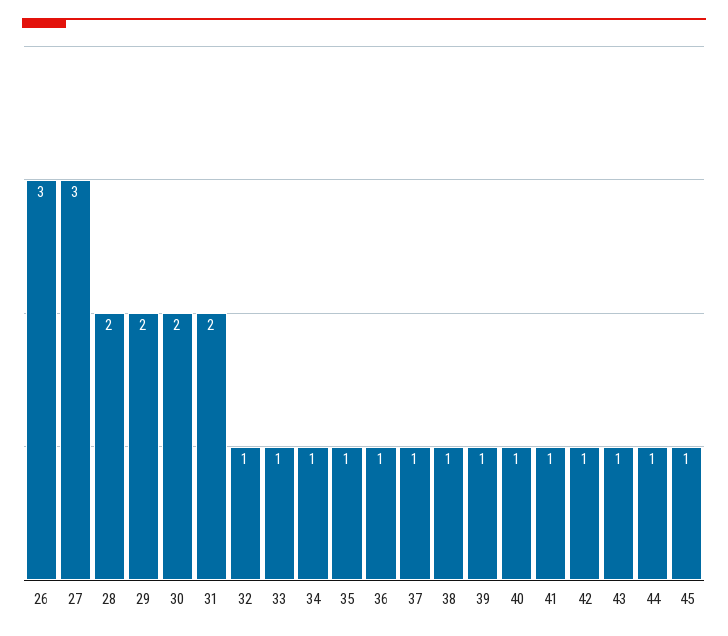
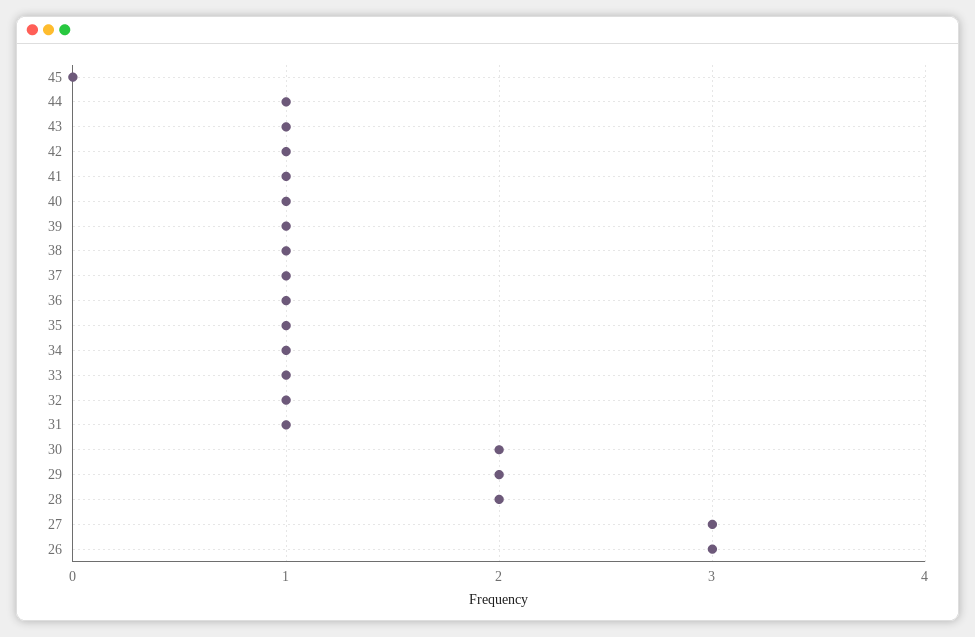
31: 2 -> 1
45: 1 -> 0

